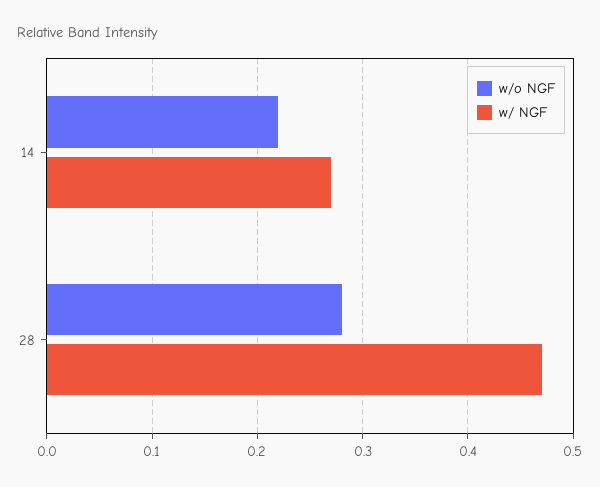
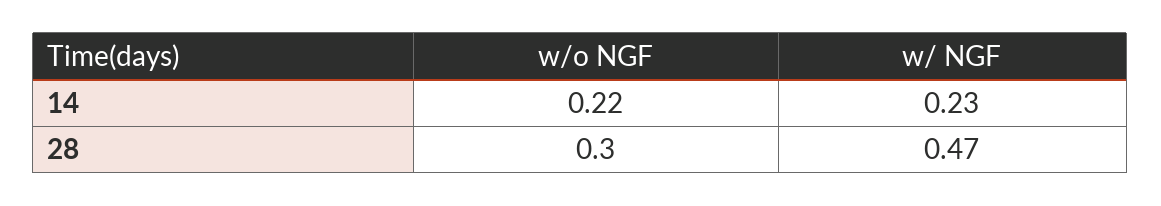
w/ NGF, 14: 0.27 -> 0.23
w/o NGF, 28: 0.28 -> 0.3

